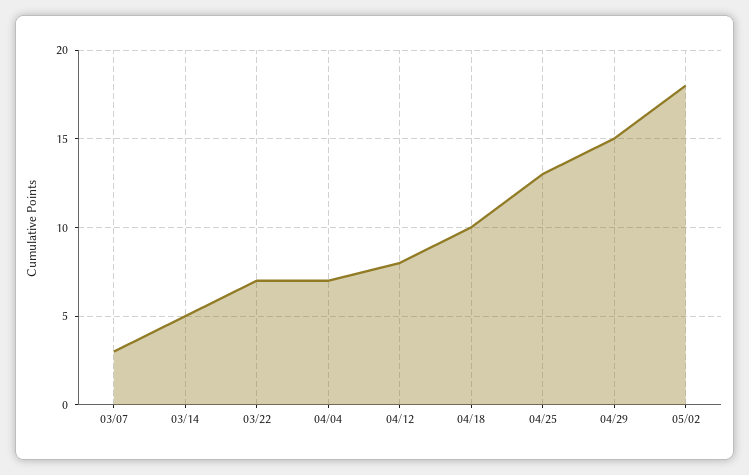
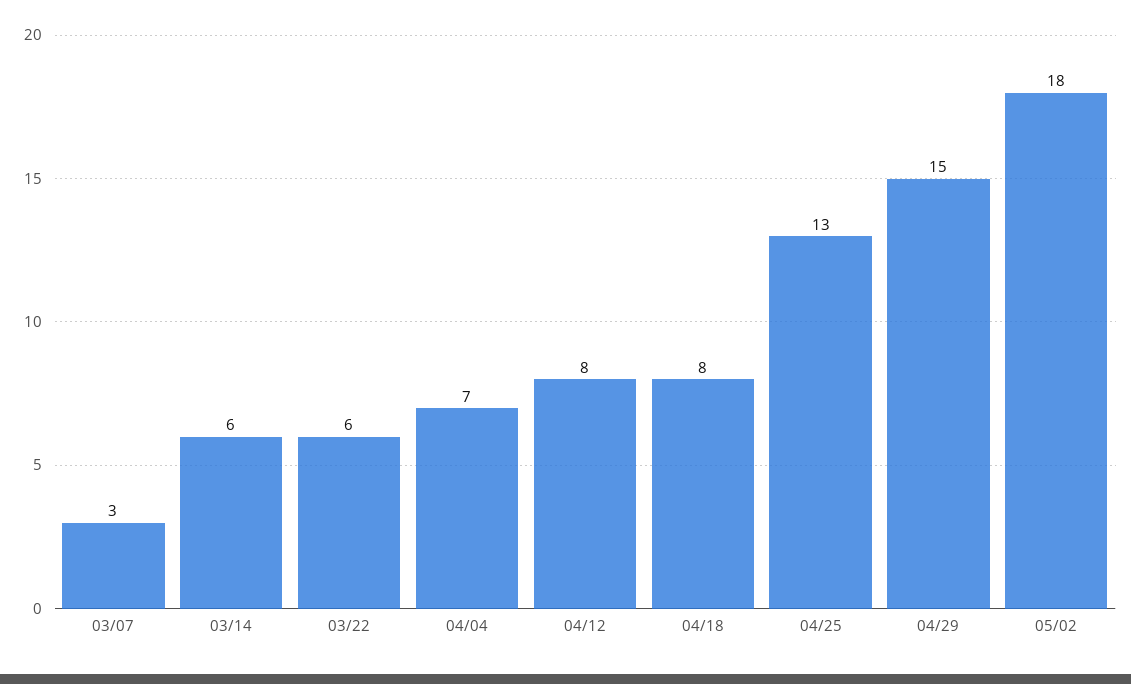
03/14: 5 -> 6
03/22: 7 -> 6
04/18: 10 -> 8

